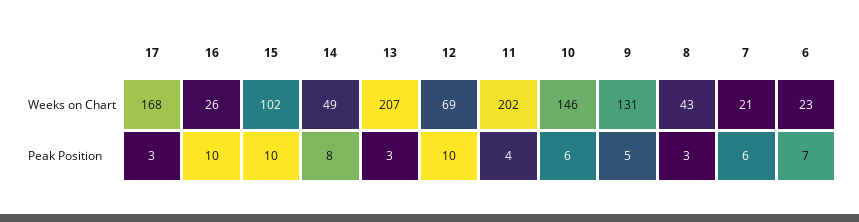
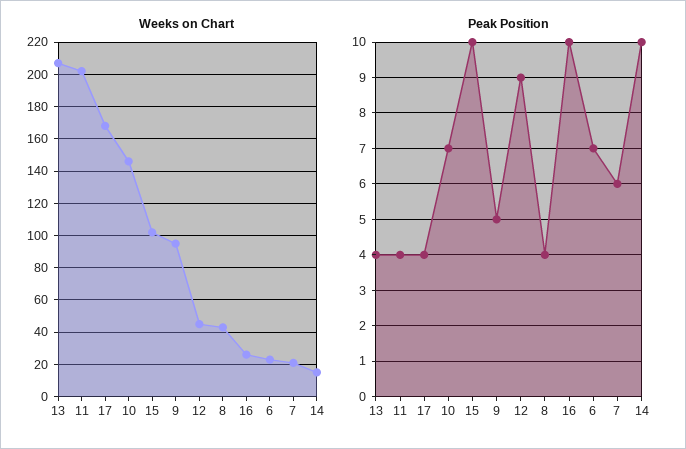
Weeks on Chart, 14: 49 -> 15
Weeks on Chart, 12: 69 -> 45
Weeks on Chart, 9: 131 -> 95
Peak Position, 17: 3 -> 4
Peak Position, 14: 8 -> 10
Peak Position, 13: 3 -> 4
Peak Position, 12: 10 -> 9
Peak Position, 10: 6 -> 7
Peak Position, 8: 3 -> 4

